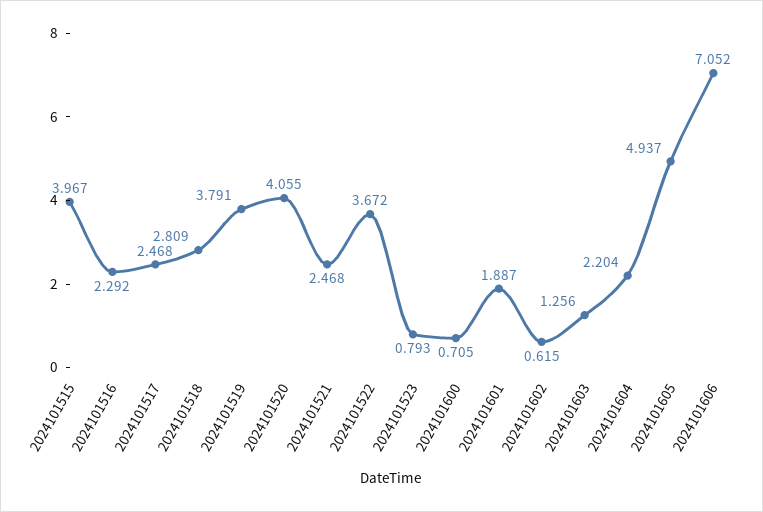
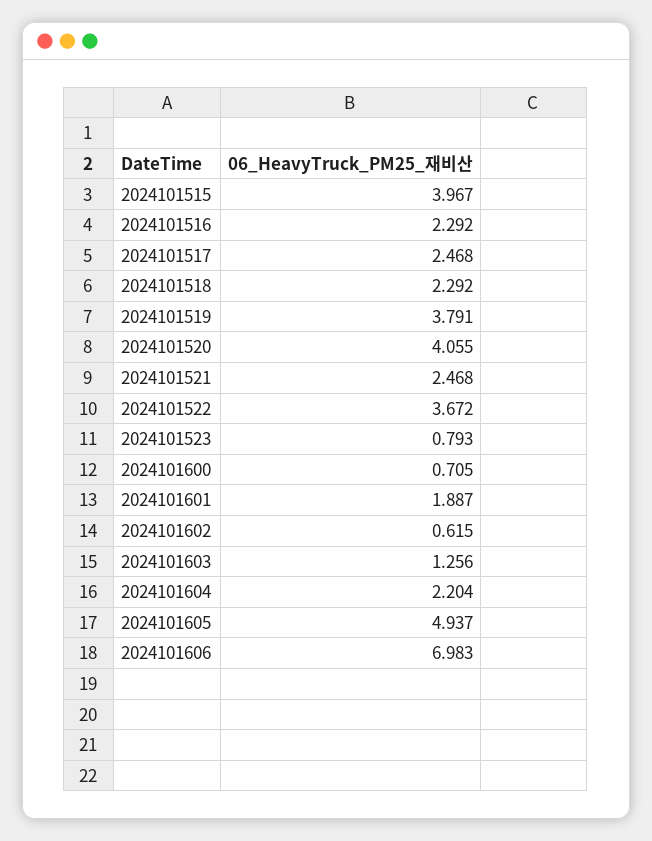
2024101518: 2.809 -> 2.292
2024101606: 7.052 -> 6.983

